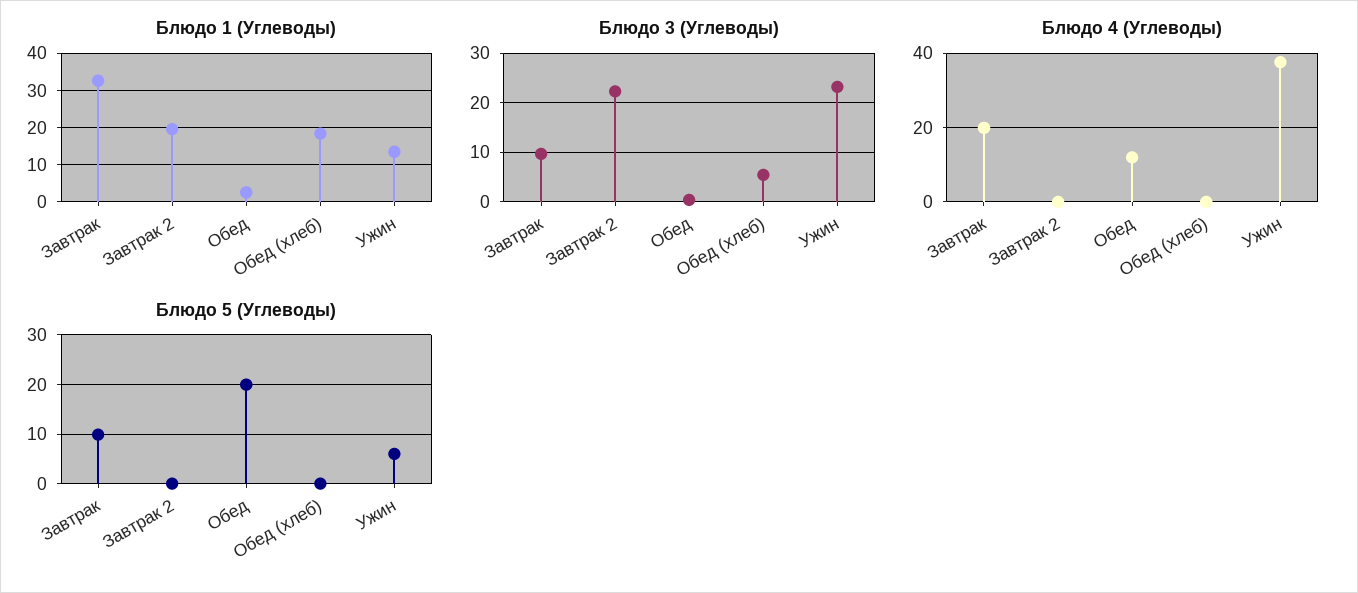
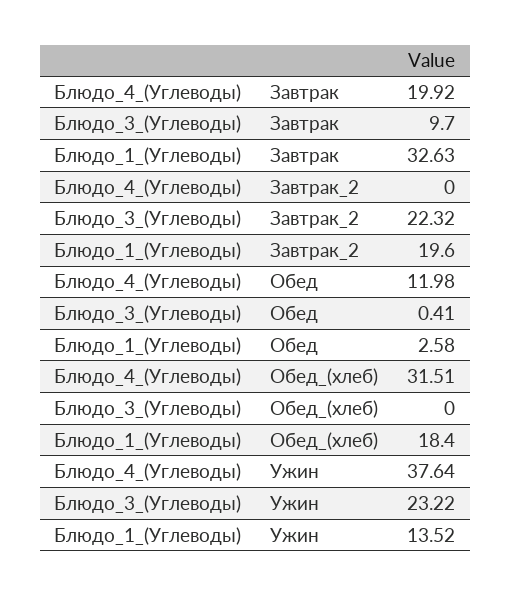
Блюдо 3 (Углеводы), Обед (хлеб): 6 -> 0
Блюдо 4 (Углеводы), Обед (хлеб): 0 -> 31.51
Блюдо 5 (Углеводы), Завтрак: 10 -> none
Блюдо 5 (Углеводы), Завтрак 2: 0 -> none
Блюдо 5 (Углеводы), Обед: 20 -> none
Блюдо 5 (Углеводы), Обед (хлеб): 0 -> none
Блюдо 5 (Углеводы), Ужин: 6 -> none

